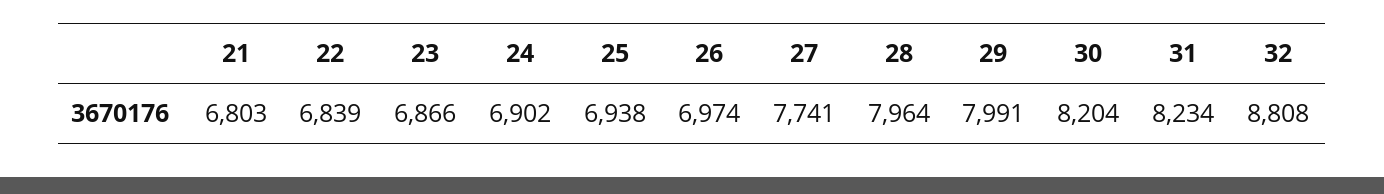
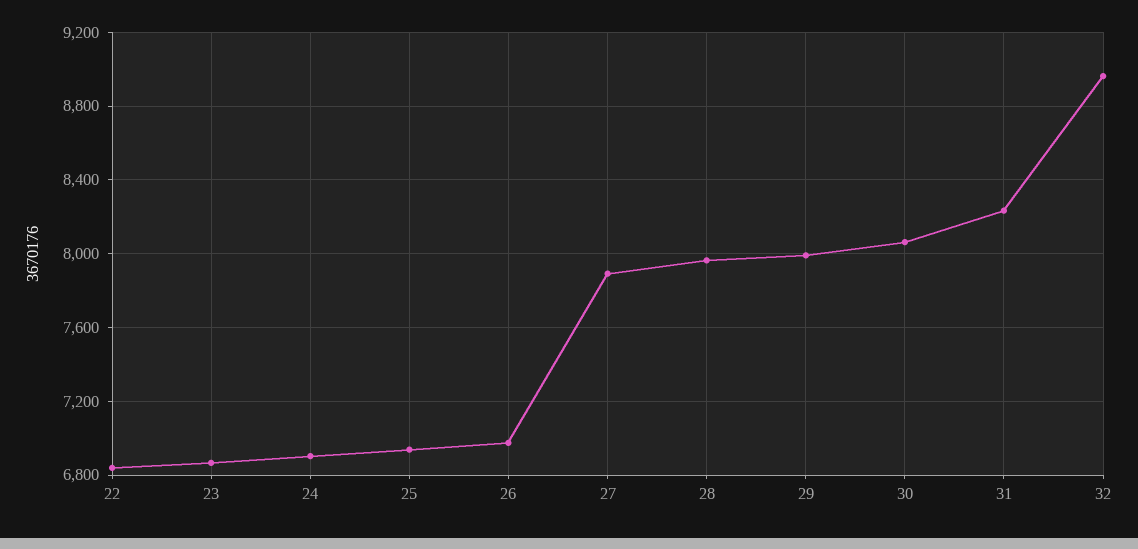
21: 6803 -> none
27: 7741 -> 7900
30: 8204 -> 8050
32: 8808 -> 8950

